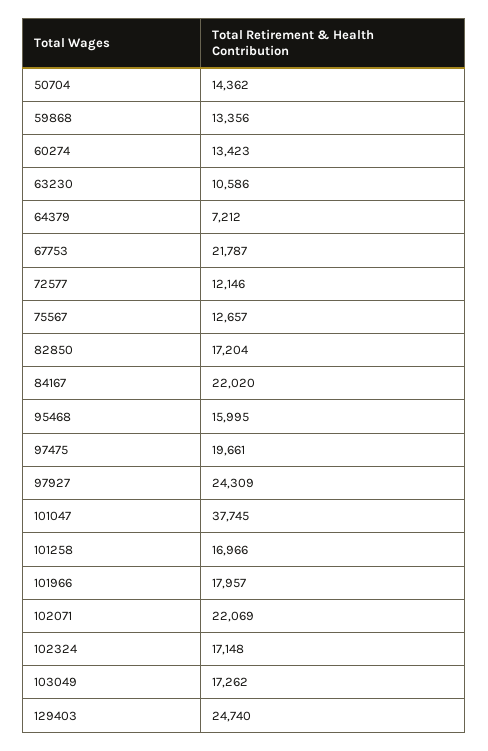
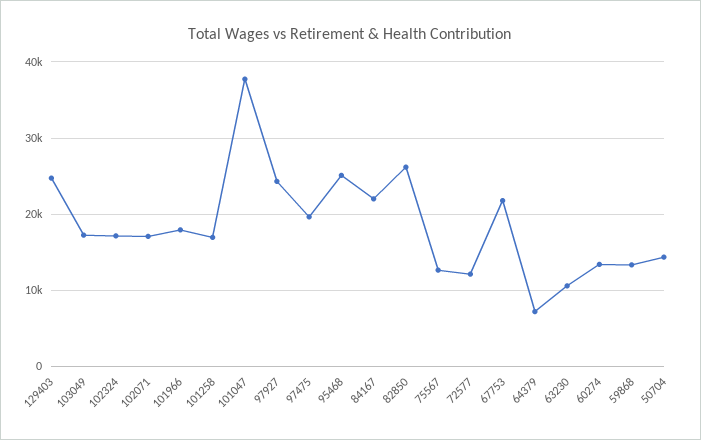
82850: 17204 -> 26000
95468: 15995 -> 25000
102071: 22069 -> 17000

